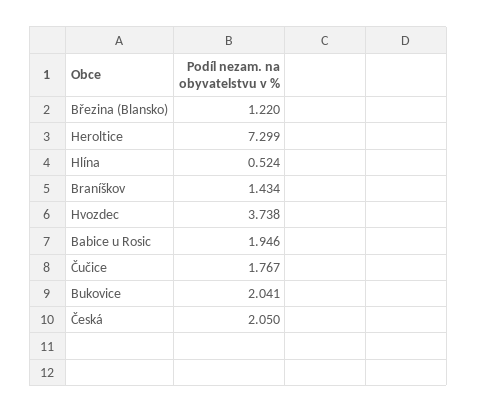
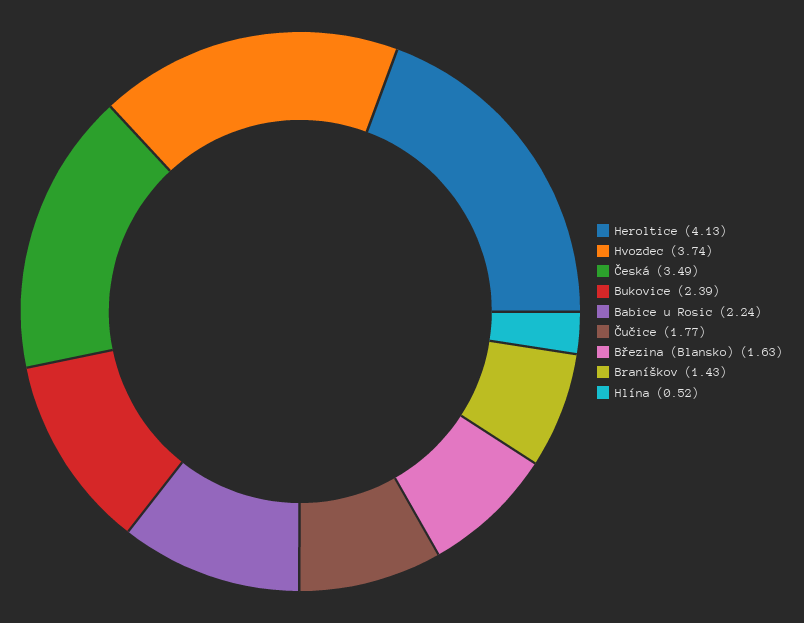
Březina (Blansko): 1.22 -> 1.63
Heroltice: 7.299 -> 4.13
Babice u Rosic: 1.946 -> 2.24
Bukovice: 2.041 -> 2.39
Česká: 2.05 -> 3.49

